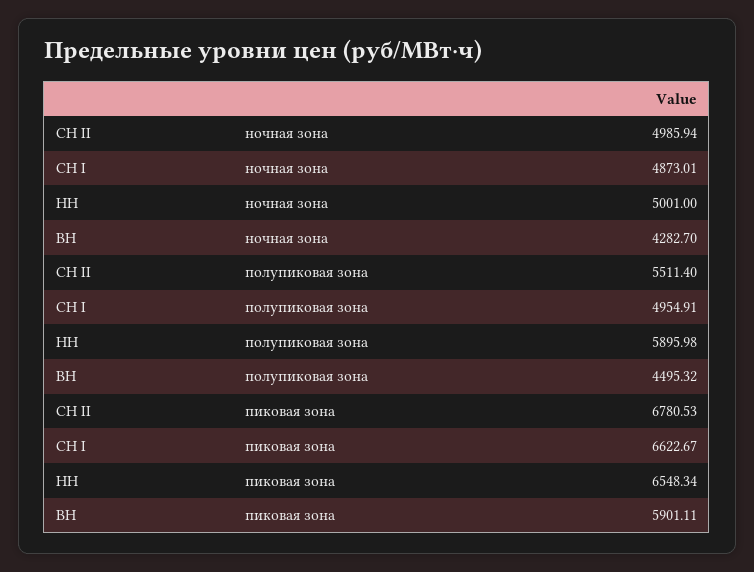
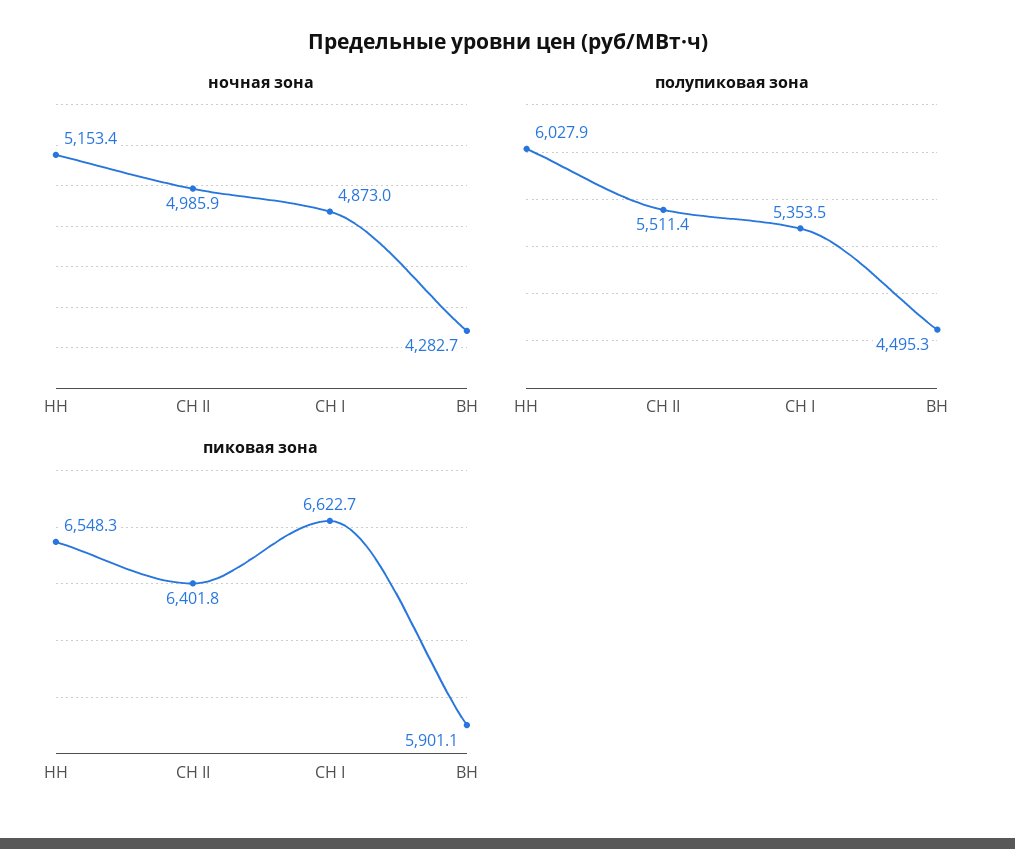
ночная зона, НН: 5001 -> 5153.4
полупиковая зона, СН I: 4954.91 -> 5353.5
полупиковая зона, НН: 5895.98 -> 6027.9
пиковая зона, СН II: 6780.53 -> 6401.8

